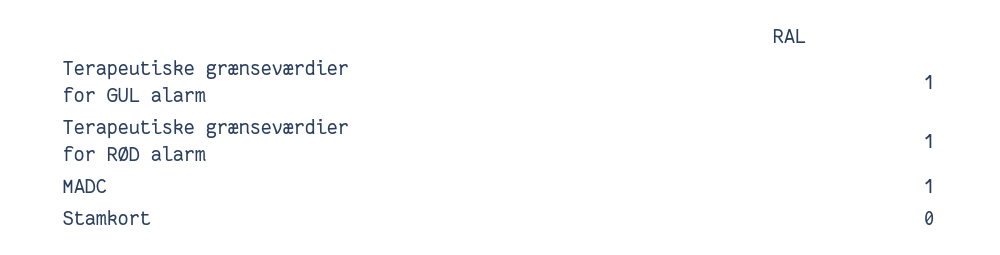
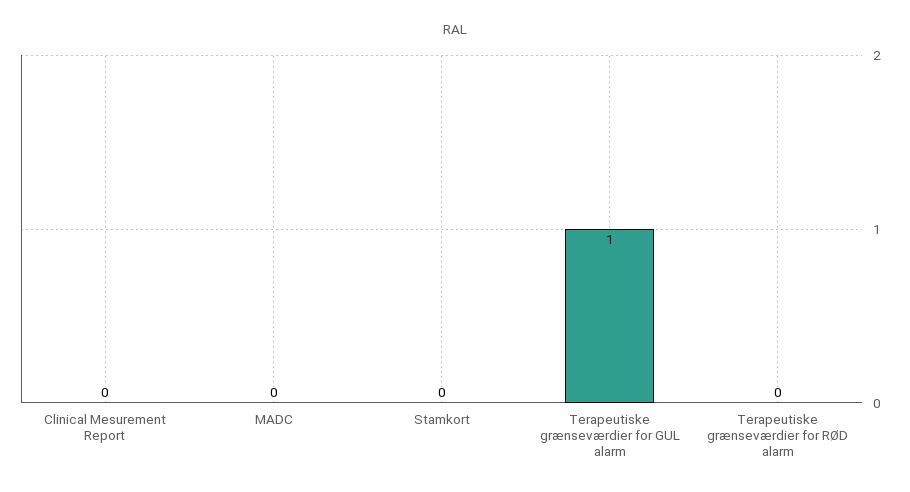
Terapeutiske grænseværdier for RØD alarm: 1 -> 0
MADC: 1 -> 0
Clinical Mesurement Report: none -> 0

